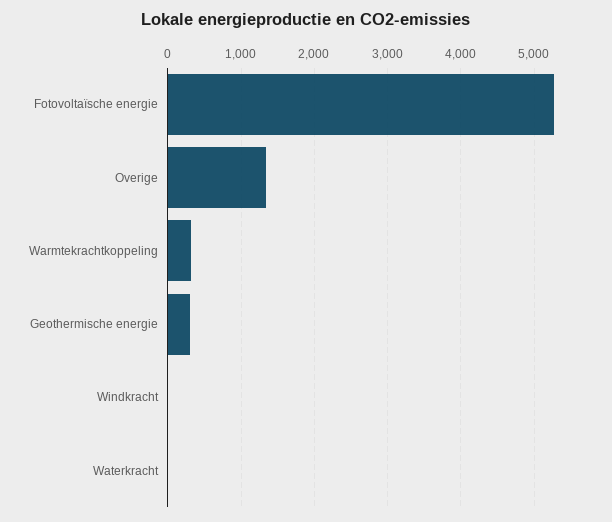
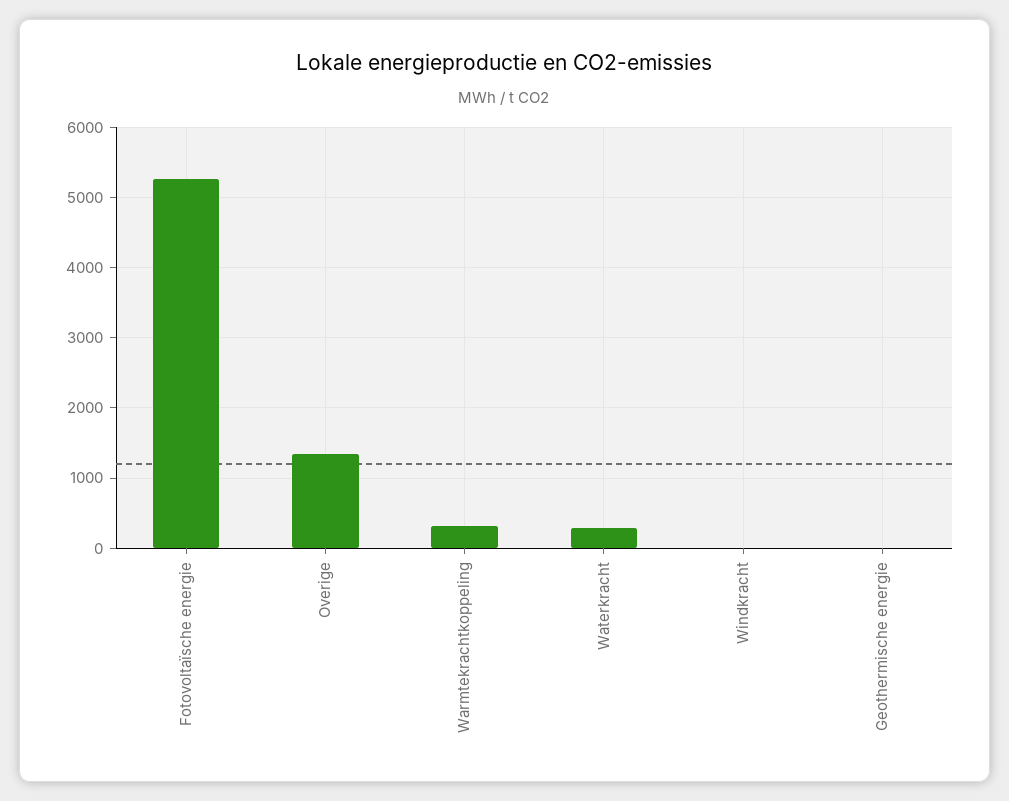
Geothermische energie: 300 -> 0
Waterkracht: 0 -> 300

